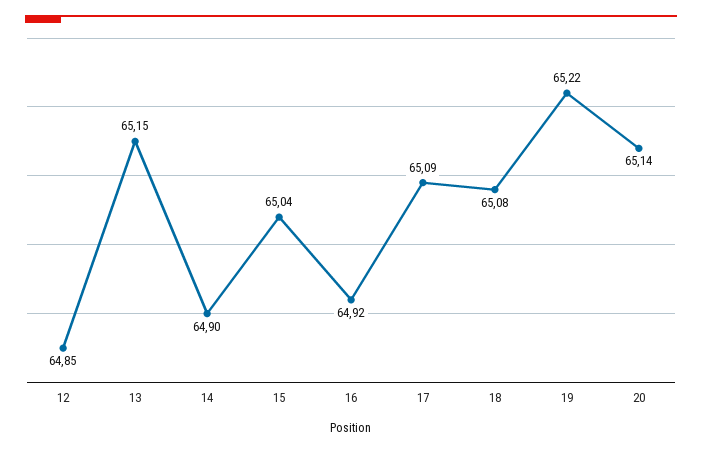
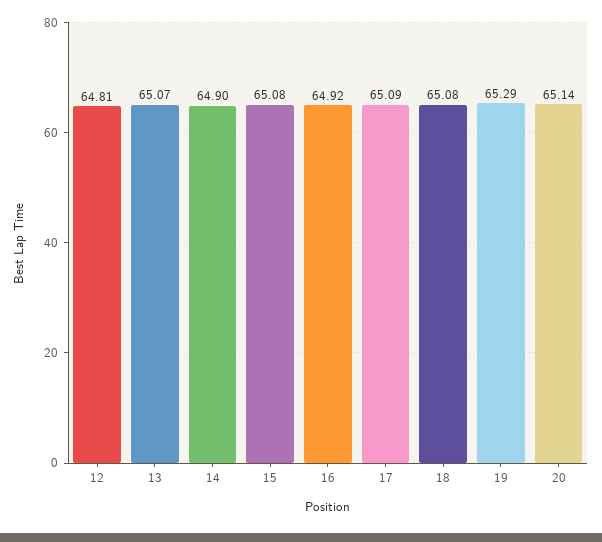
12: 64.85 -> 64.81
13: 65.15 -> 65.07
15: 65.04 -> 65.08
19: 65.22 -> 65.29

